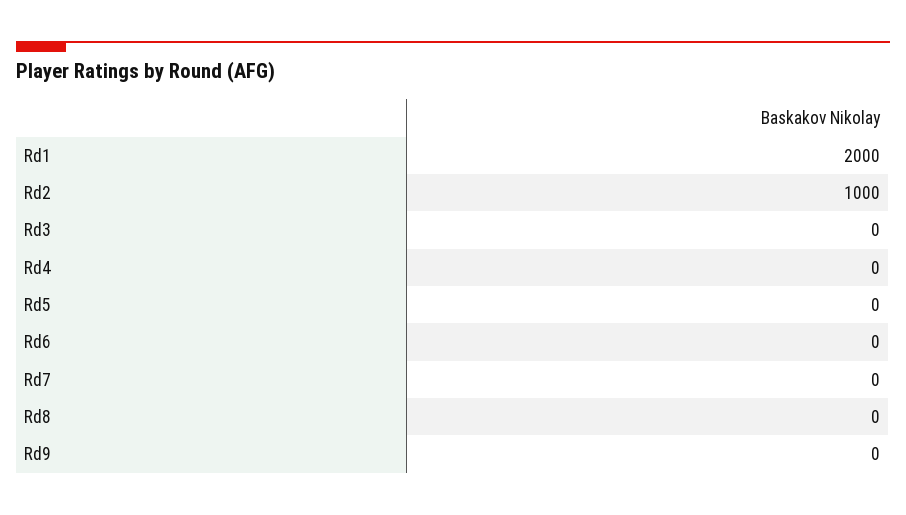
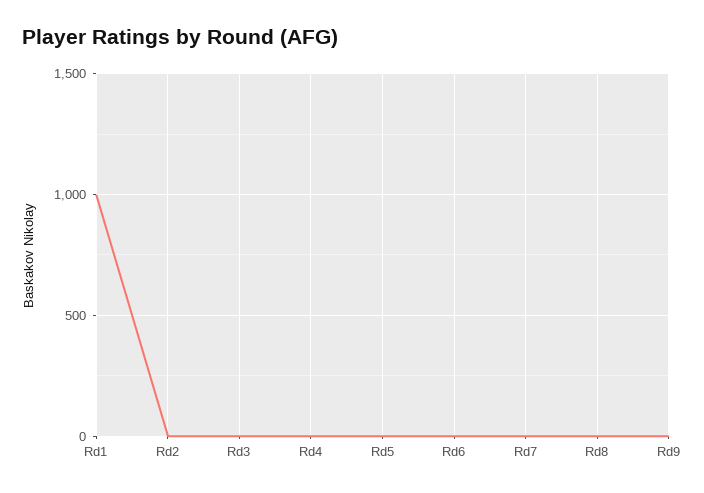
Rd1: 2000 -> 1000
Rd2: 1000 -> 0

